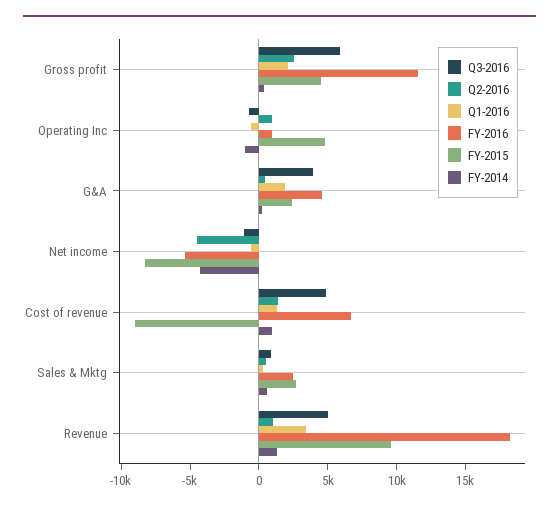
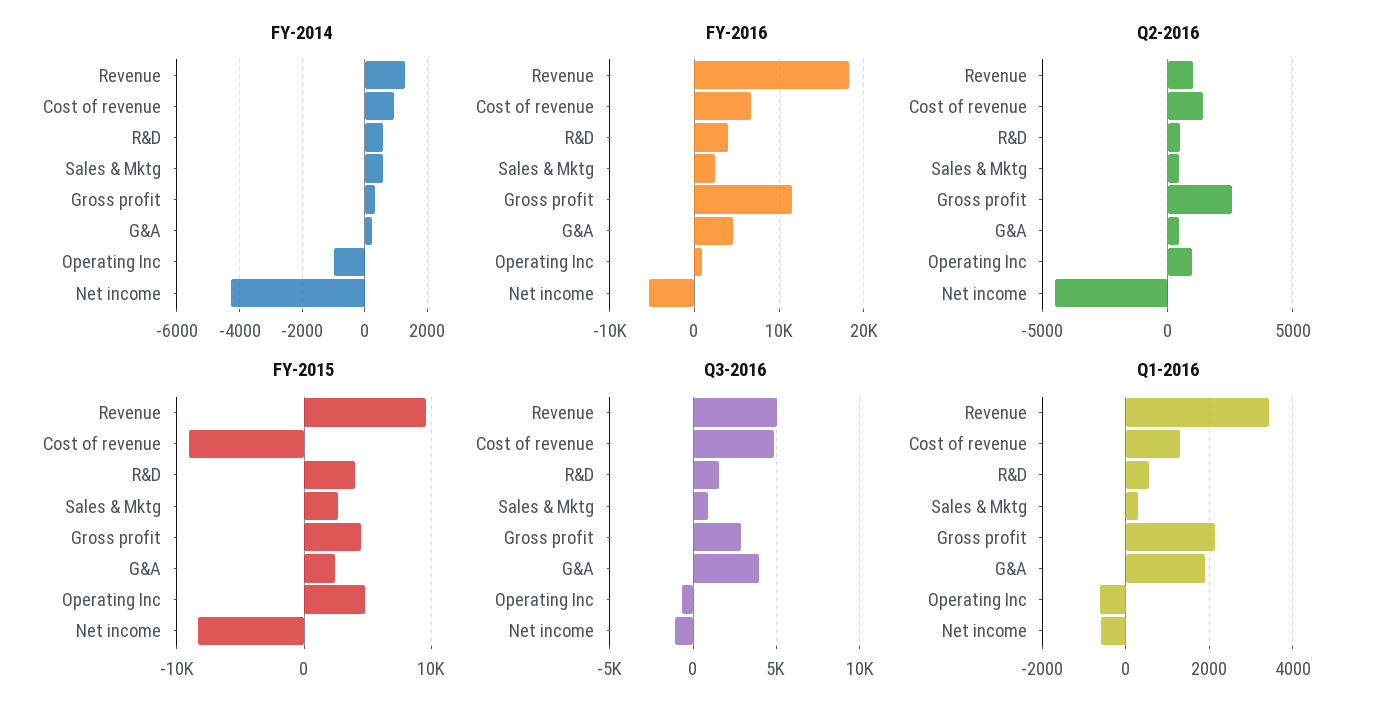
Q3-2016, Gross profit: 6000 -> 3000
FY-2014, R&D: none -> 600
FY-2016, R&D: none -> 4000
Q2-2016, R&D: none -> 500
FY-2015, R&D: none -> 4000
Q3-2016, R&D: none -> 1500
Q1-2016, R&D: none -> 600

